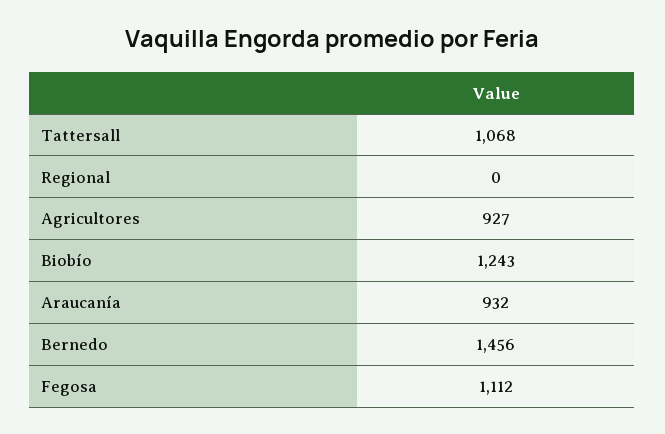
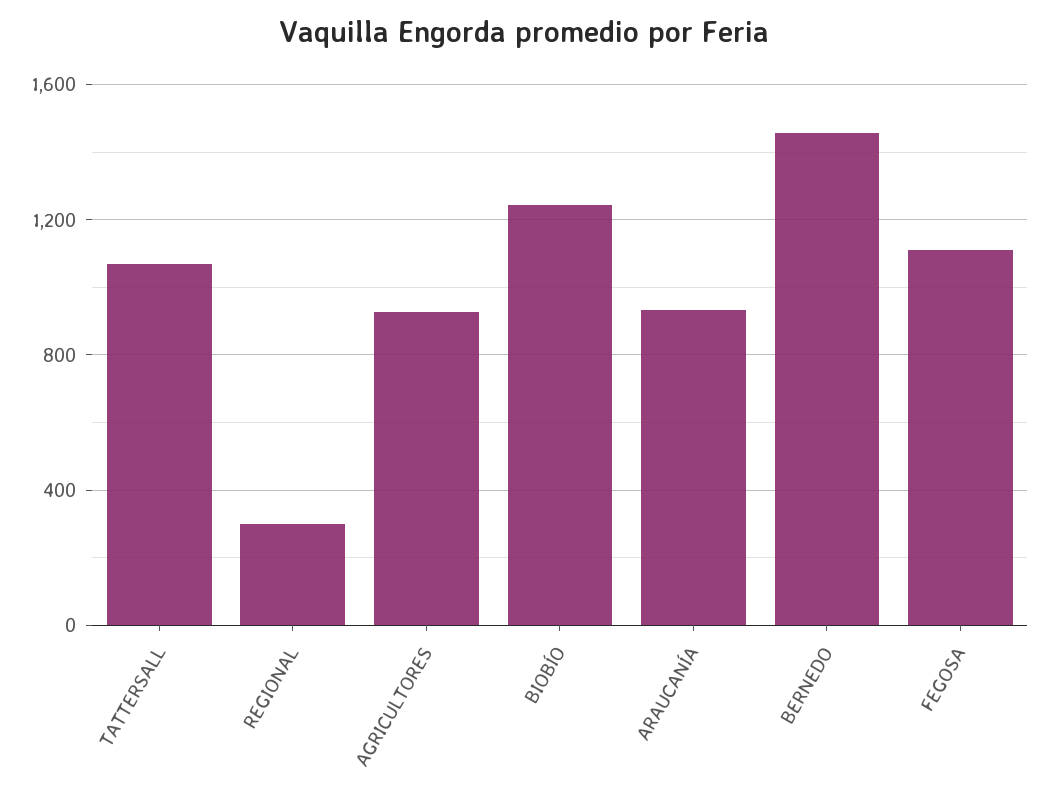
Regional: 0 -> 300

